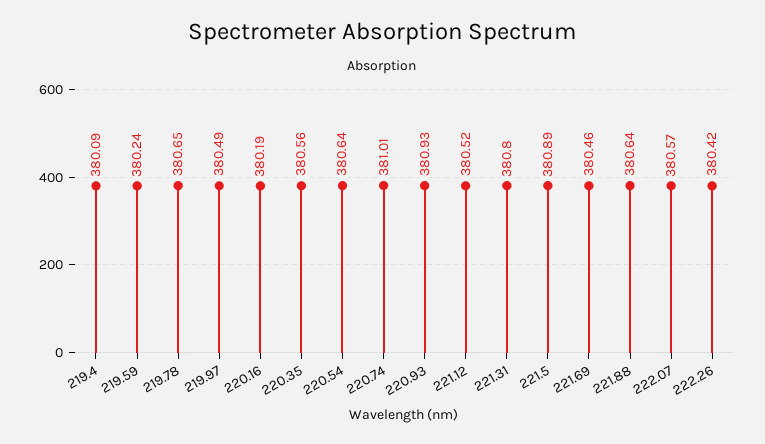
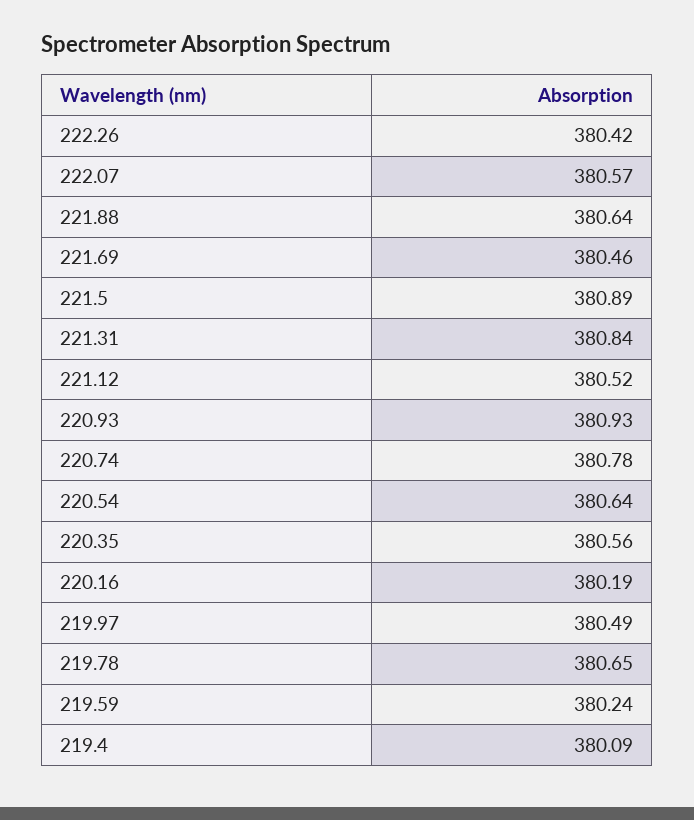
220.74: 381.01 -> 380.78
221.31: 380.8 -> 380.84

